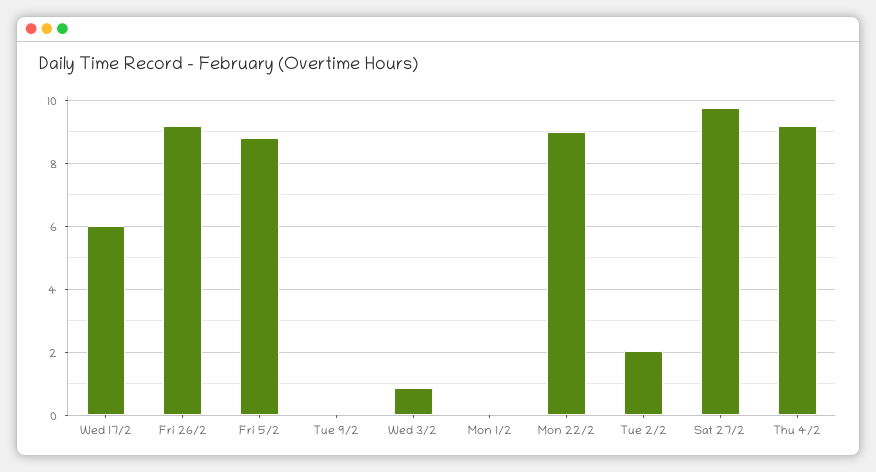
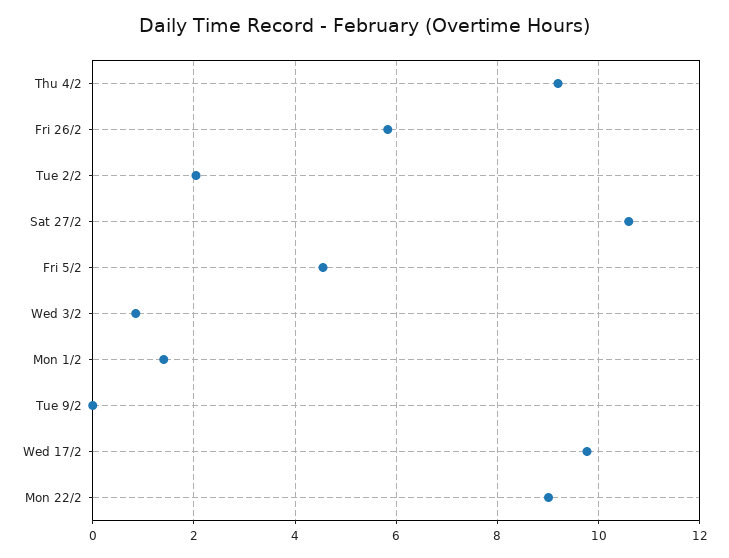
Wed 17/2: 6 -> 9.8
Fri 26/2: 9.2 -> 5.8
Fri 5/2: 8.8 -> 4.6
Mon 1/2: 0 -> 1.4
Sat 27/2: 9.8 -> 10.6

